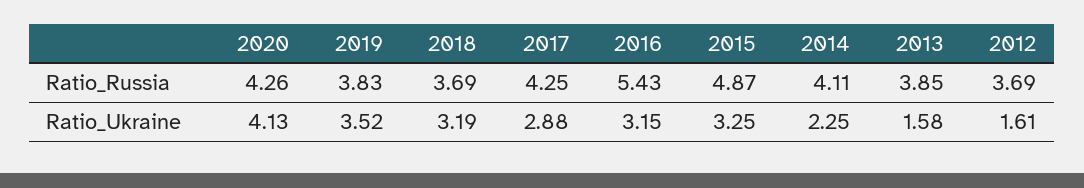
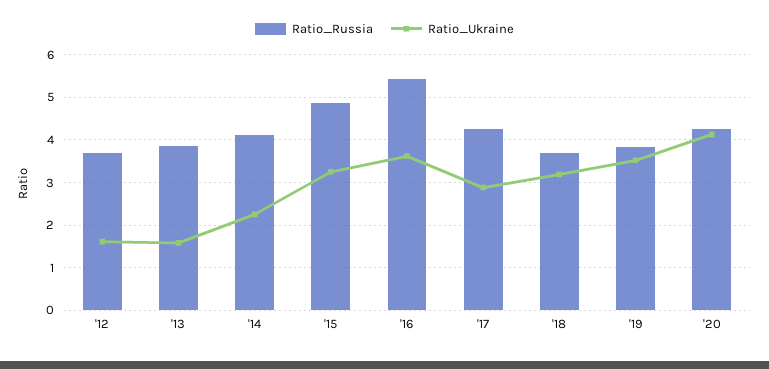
Ratio_Ukraine, 2016: 3.15 -> 3.6

